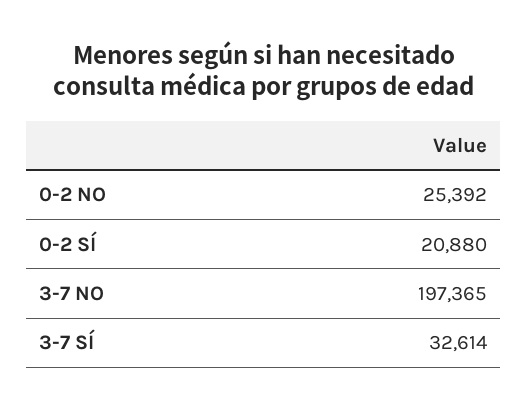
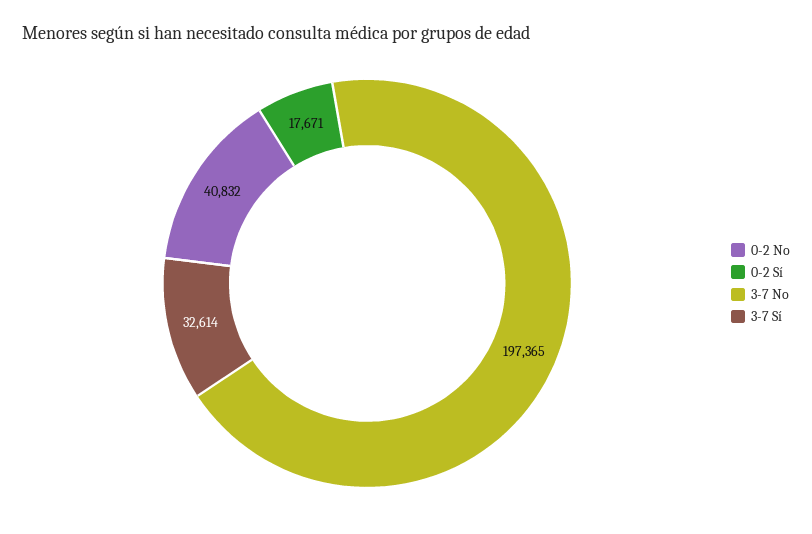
0-2 NO: 25392 -> 40832
0-2 SÍ: 20880 -> 17671

